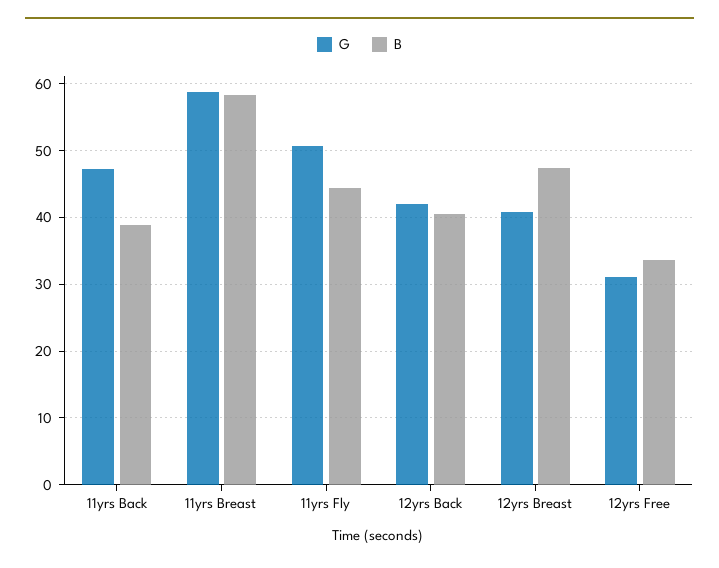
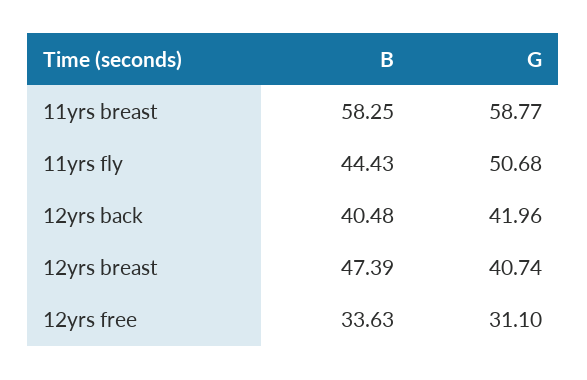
G, 11yrs Back: 47 -> none
B, 11yrs Back: 39 -> none

